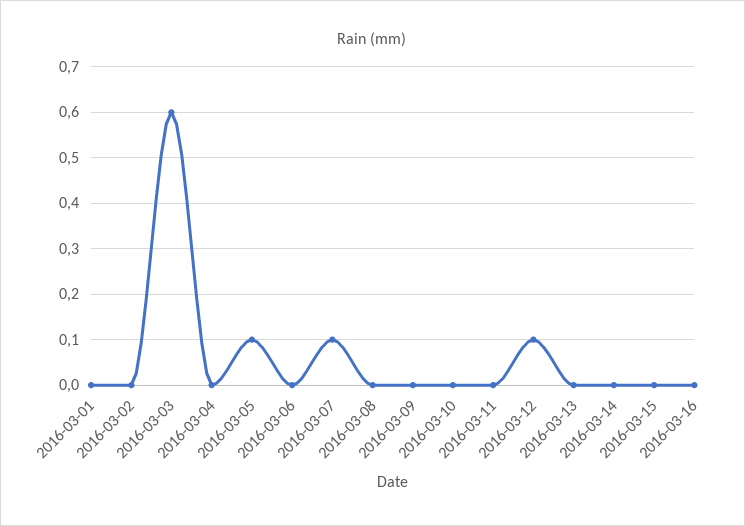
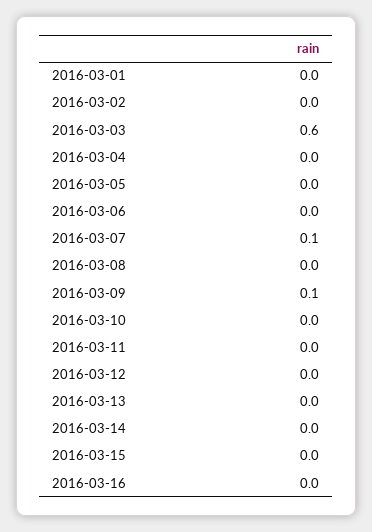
2016-03-05: 0.1 -> 0
2016-03-09: 0 -> 0.1
2016-03-12: 0.1 -> 0

